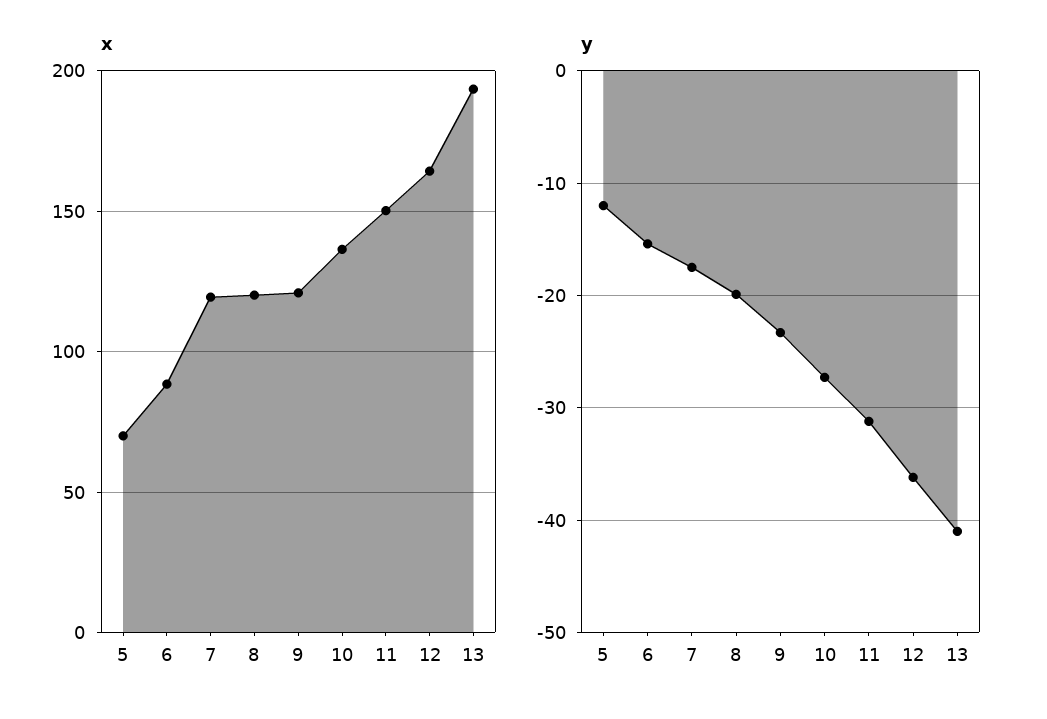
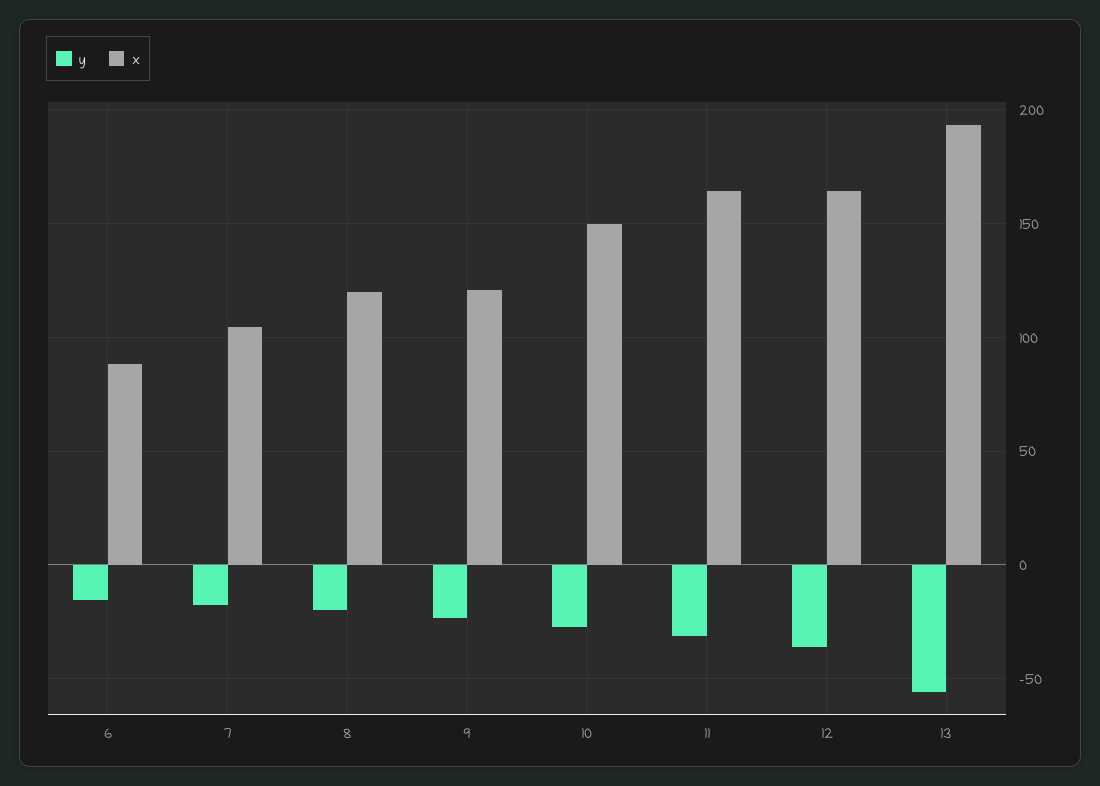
x, 5: 70 -> none
x, 7: 120 -> 105
x, 10: 135 -> 150
x, 11: 150 -> 165
y, 5: -12 -> none
y, 13: -41 -> -55

